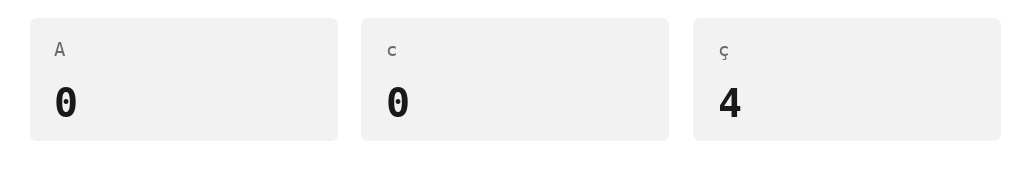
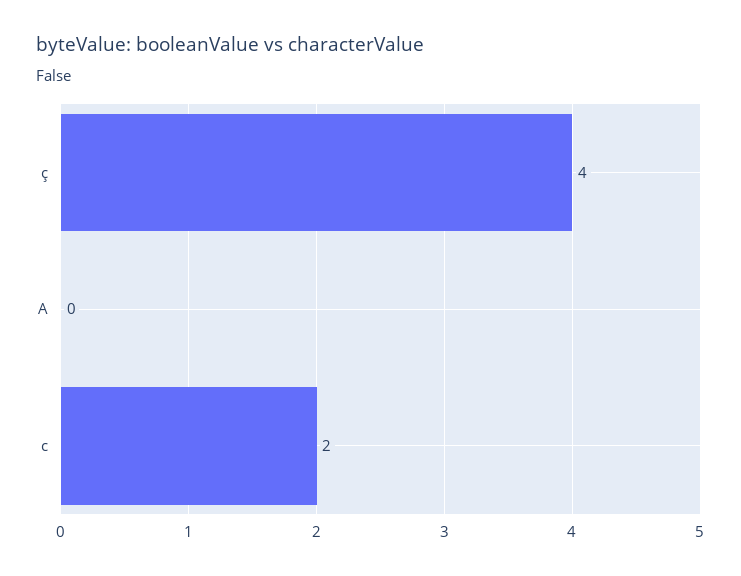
c: 0 -> 2

